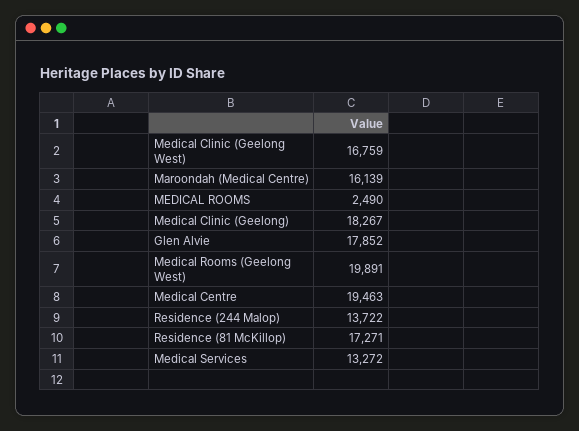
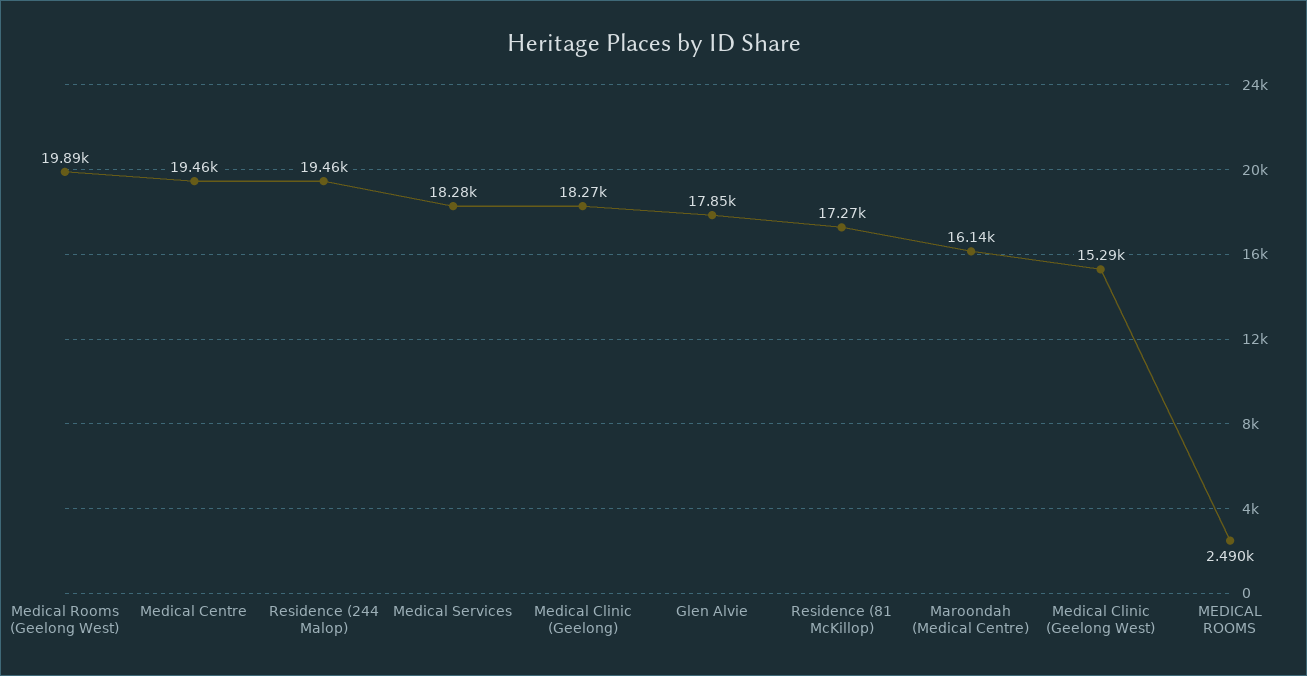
Medical Clinic (Geelong West): 16759 -> 15290
Residence (244 Malop): 13722 -> 19460
Medical Services: 13272 -> 18280

